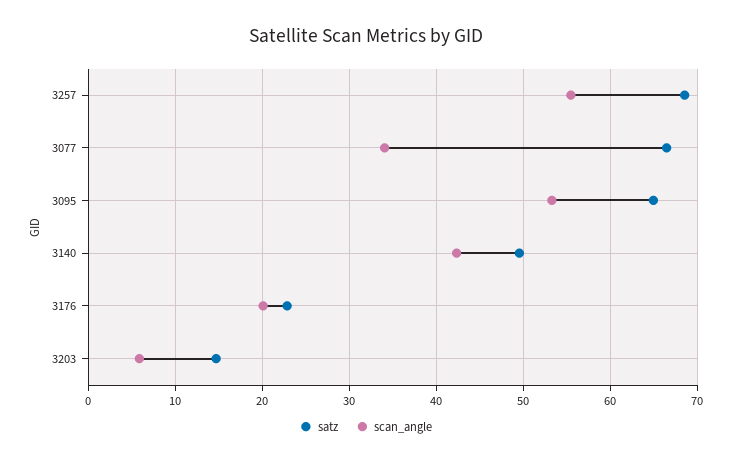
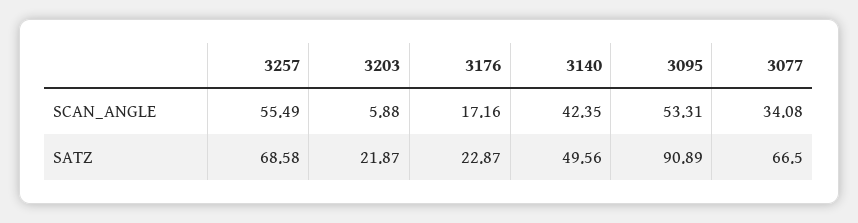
satz, 3095: 65 -> 90.89
scan_angle, 3176: 20 -> 17.16
satz, 3203: 15 -> 21.87

